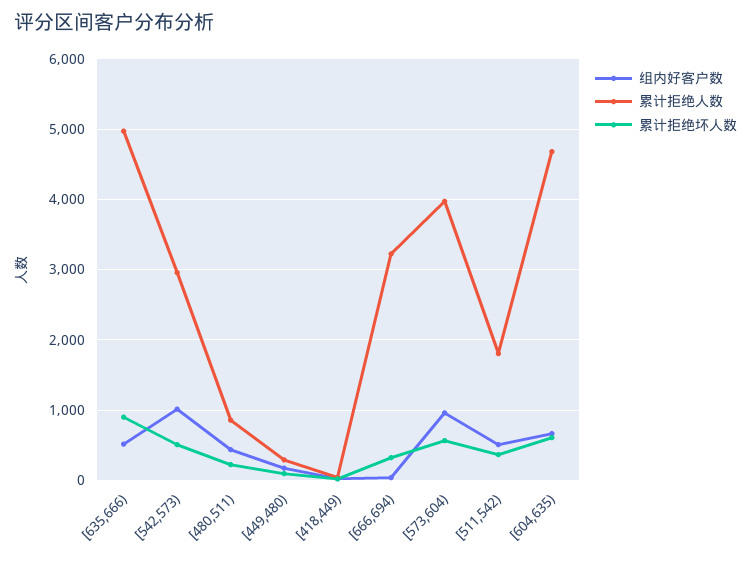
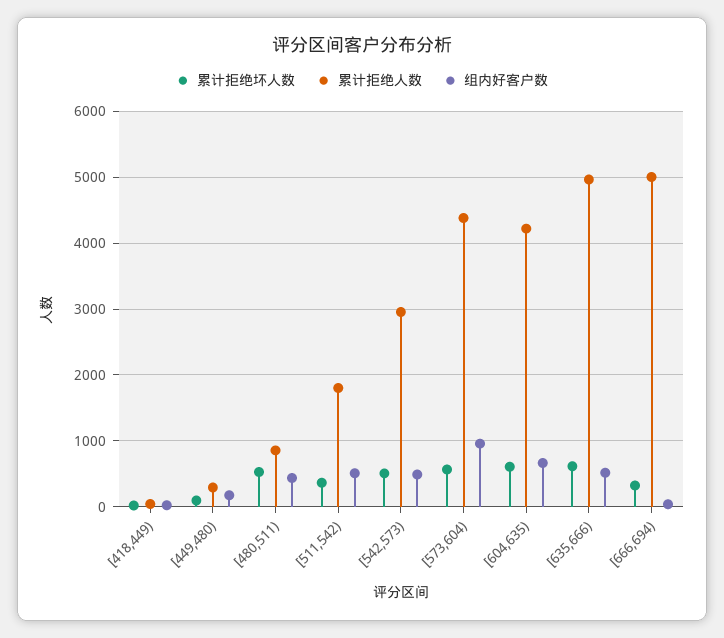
累计拒绝坏人数, [635,666): 900 -> 600
组内好客户数, [542,573): 1000 -> 500
累计拒绝坏人数, [480,511): 200 -> 500
累计拒绝人数, [666,694): 3200 -> 5000
累计拒绝人数, [573,604): 4000 -> 4400
累计拒绝人数, [604,635): 4700 -> 4200

